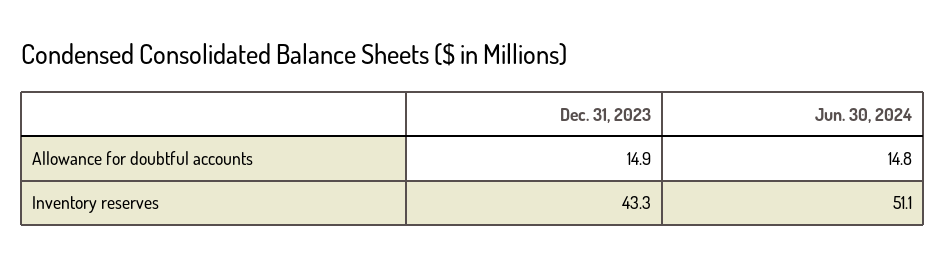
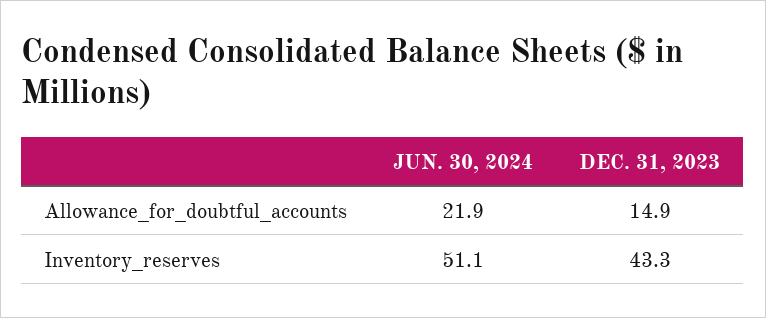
Jun. 30, 2024, Allowance for doubtful accounts: 14.8 -> 21.9

